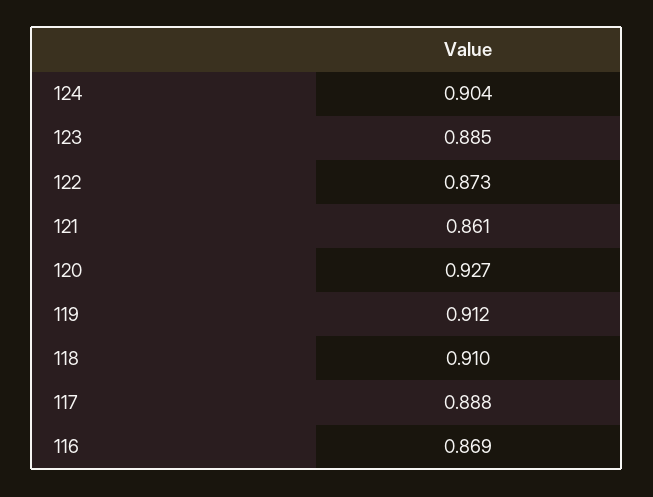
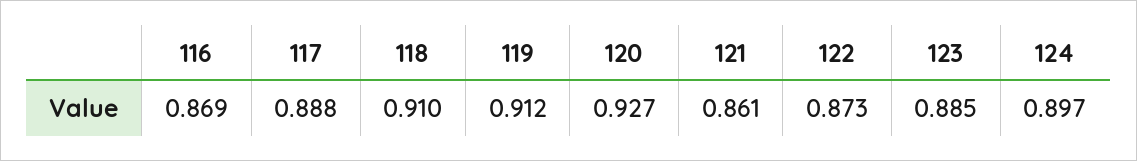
124: 0.904 -> 0.897

